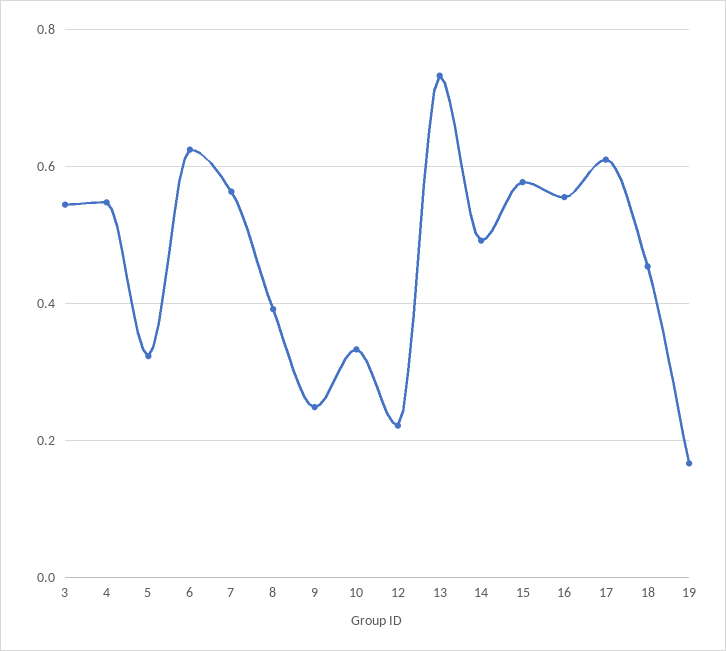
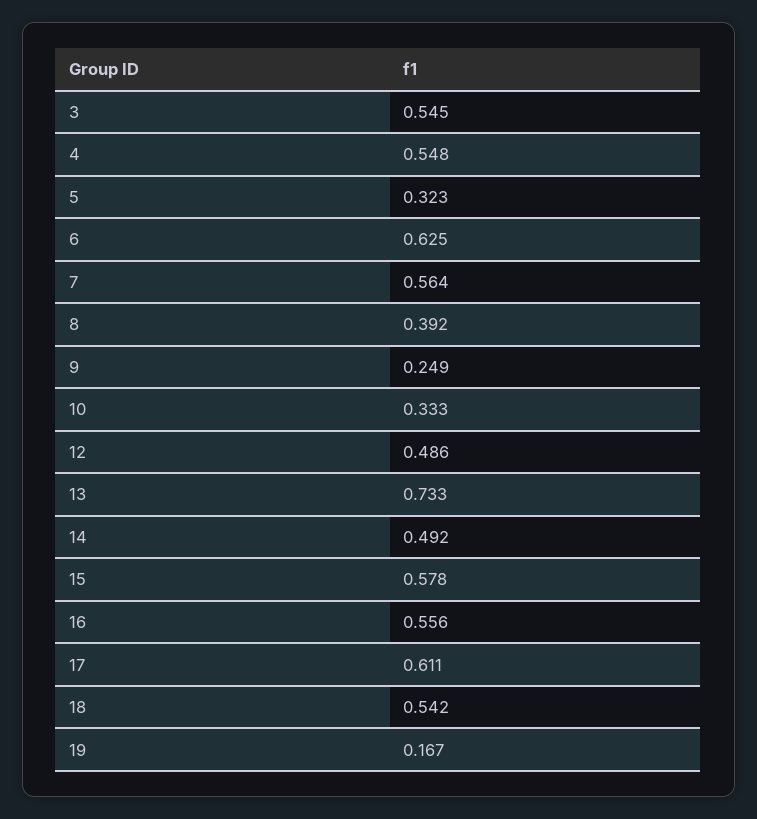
12: 0.22 -> 0.486
18: 0.46 -> 0.542

